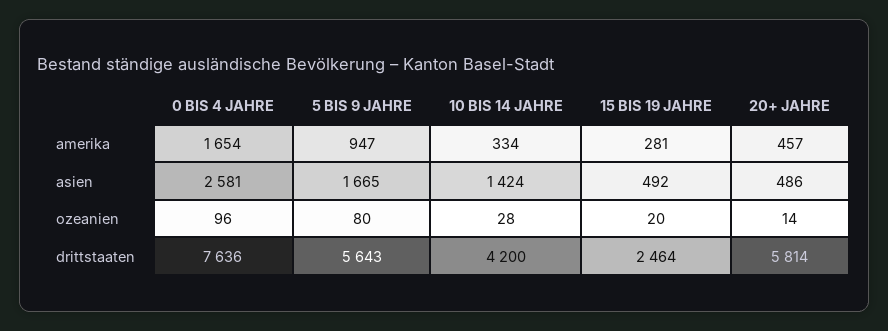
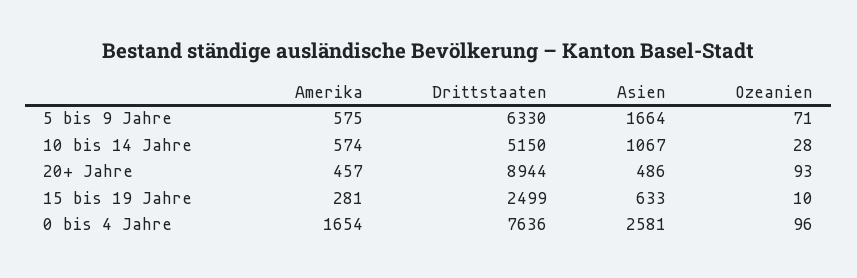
5 BIS 9 JAHRE, amerika: 947 -> 575
10 BIS 14 JAHRE, amerika: 334 -> 574
5 BIS 9 JAHRE, asien: 1665 -> 1664
10 BIS 14 JAHRE, asien: 1424 -> 1067
15 BIS 19 JAHRE, asien: 492 -> 633
5 BIS 9 JAHRE, ozeanien: 80 -> 71
15 BIS 19 JAHRE, ozeanien: 20 -> 10
20+ JAHRE, ozeanien: 14 -> 93
5 BIS 9 JAHRE, drittstaaten: 5643 -> 6330
10 BIS 14 JAHRE, drittstaaten: 4200 -> 5150
15 BIS 19 JAHRE, drittstaaten: 2464 -> 2499
20+ JAHRE, drittstaaten: 5814 -> 8944

